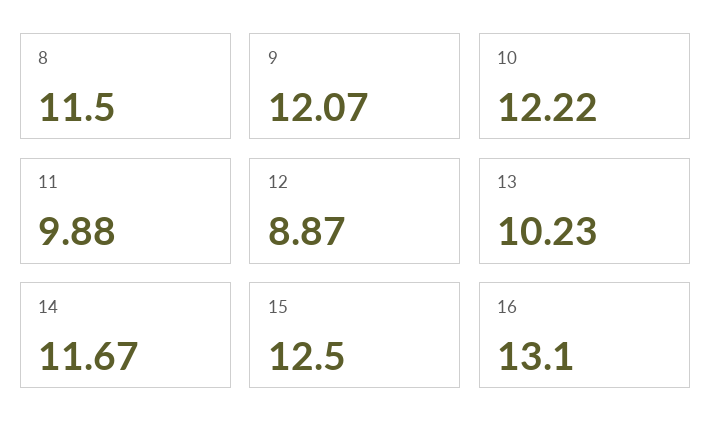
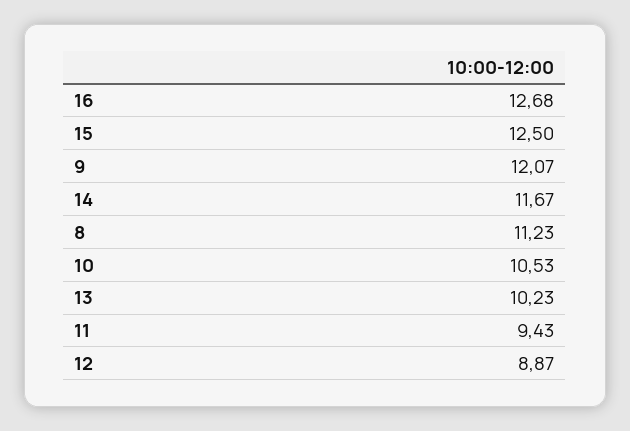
8: 11.5 -> 11.23
10: 12.22 -> 10.53
11: 9.88 -> 9.43
16: 13.1 -> 12.68

